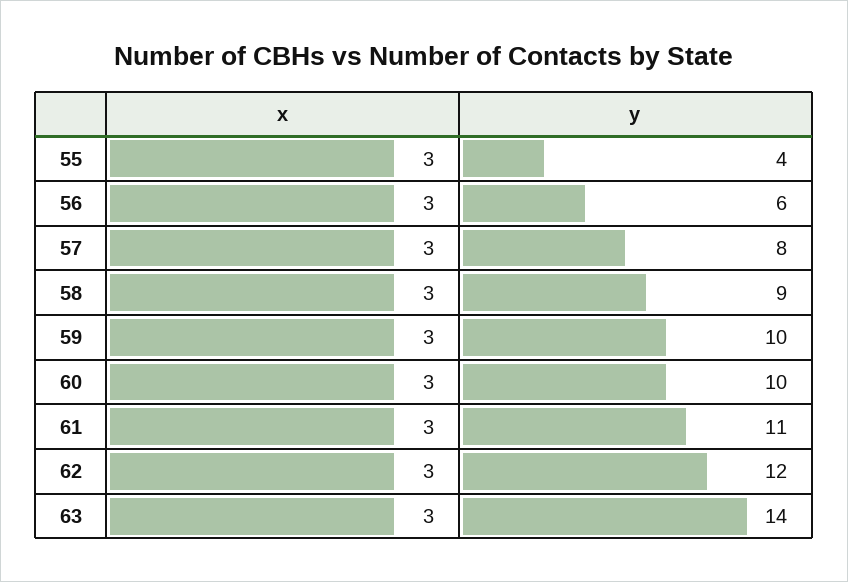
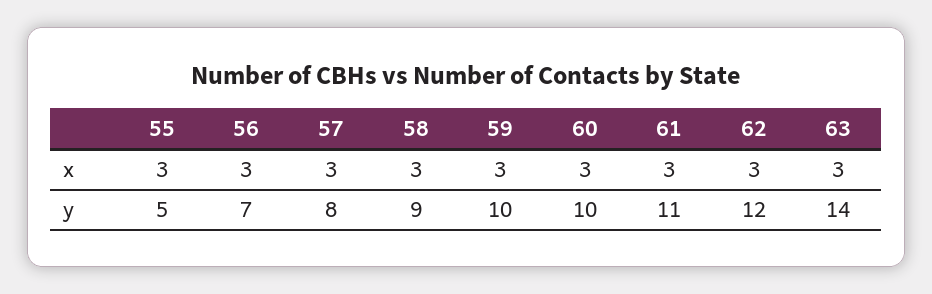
y, 55: 4 -> 5
y, 56: 6 -> 7

